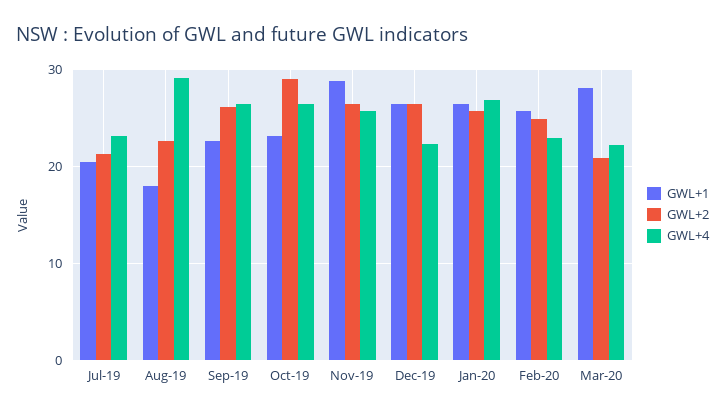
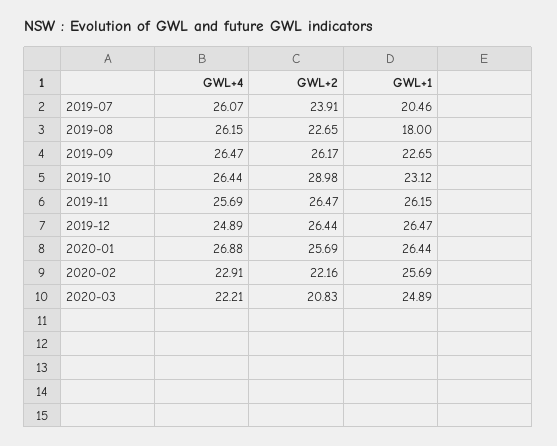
GWL+2, Jul-19: 21 -> 23.91
GWL+4, Jul-19: 23 -> 26.07
GWL+4, Aug-19: 29 -> 26.15
GWL+1, Nov-19: 29 -> 26.15
GWL+4, Dec-19: 22 -> 24.89
GWL+2, Feb-20: 25 -> 22.16
GWL+1, Mar-20: 28 -> 24.89

